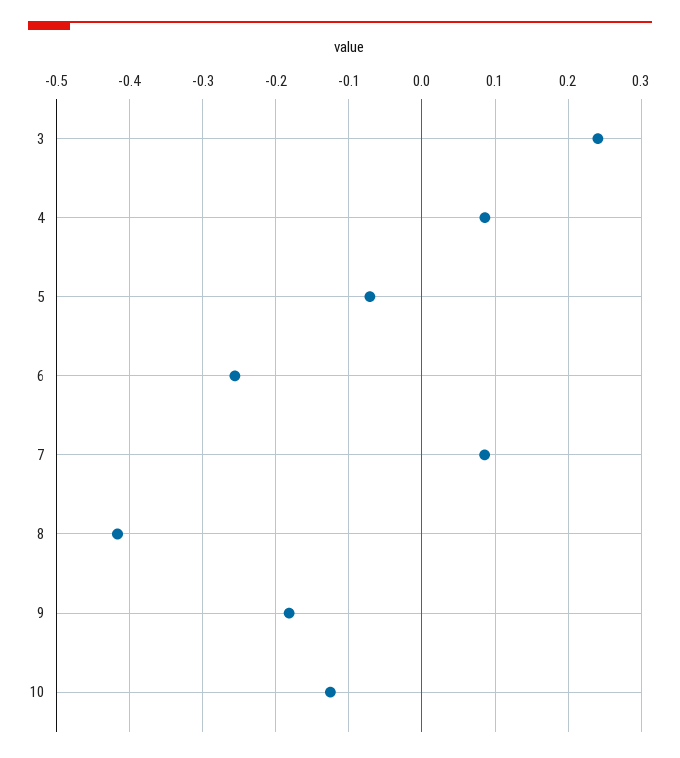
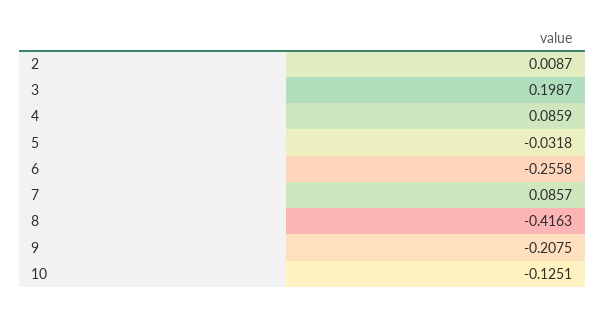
3: 0.24 -> 0.1987
5: -0.07 -> -0.0318
9: -0.18 -> -0.2075
2: none -> 0.0087

